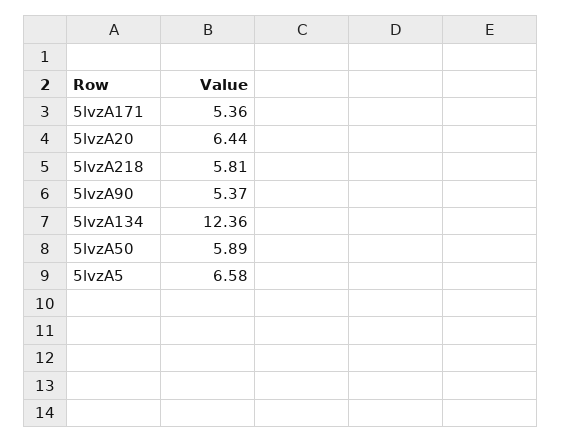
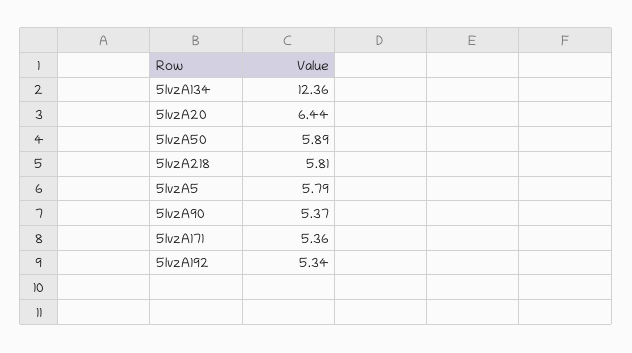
5lvzA5: 6.58 -> 5.79
5lvzA192: none -> 5.34

